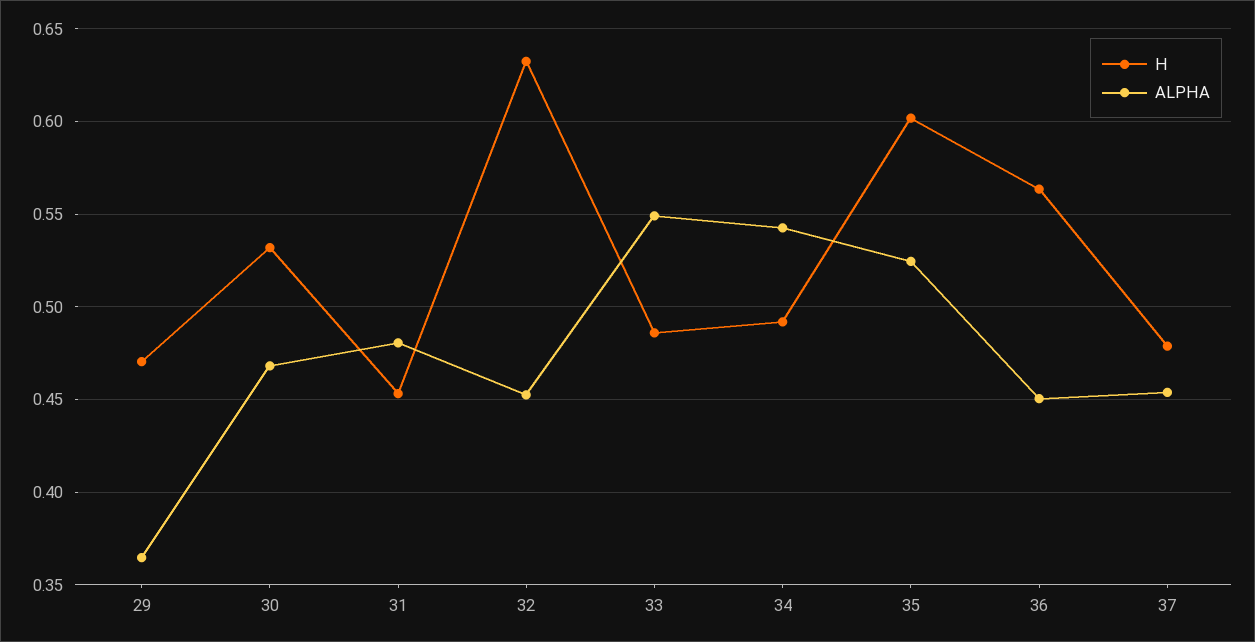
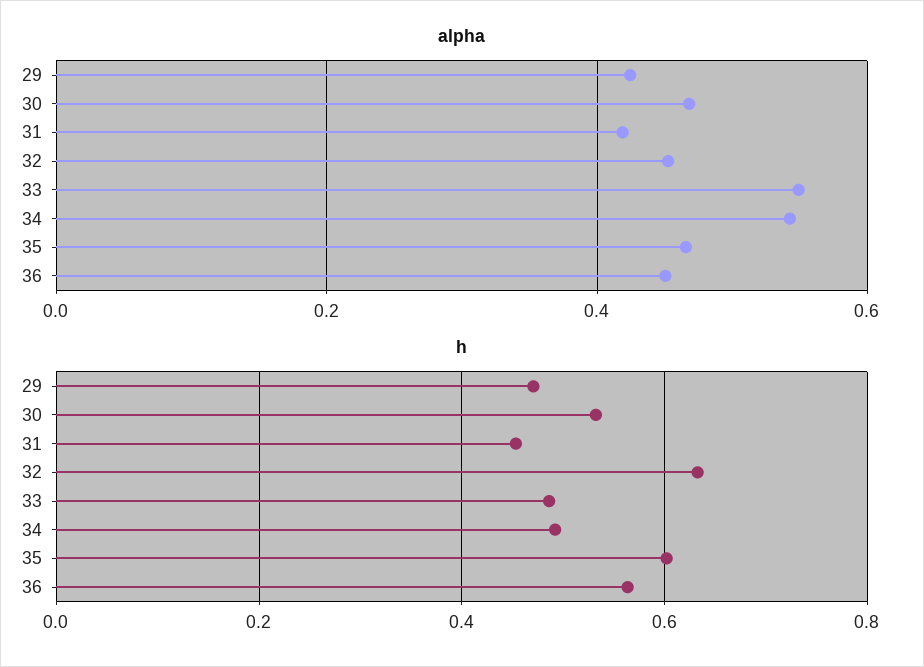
ALPHA, 29: 0.365 -> 0.42
ALPHA, 31: 0.48 -> 0.42
ALPHA, 35: 0.525 -> 0.46
H, 37: 0.48 -> none
ALPHA, 37: 0.455 -> none

